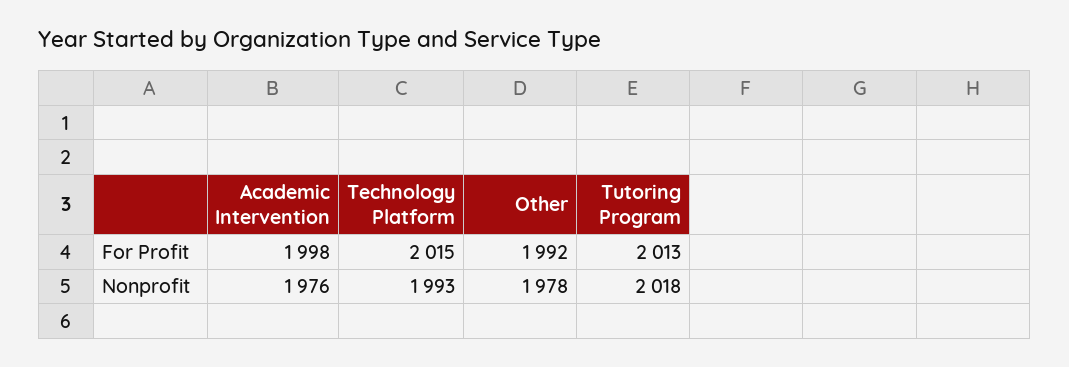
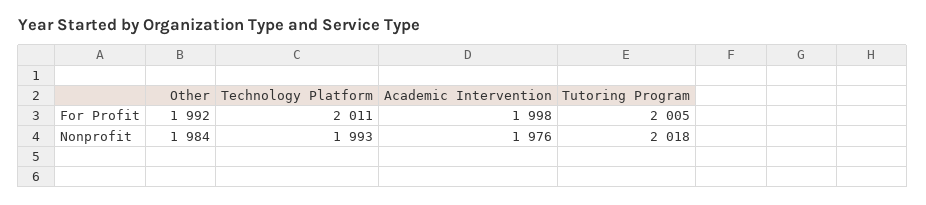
Technology Platform, For Profit: 2015 -> 2011
Tutoring Program, For Profit: 2013 -> 2005
Other, Nonprofit: 1978 -> 1984

